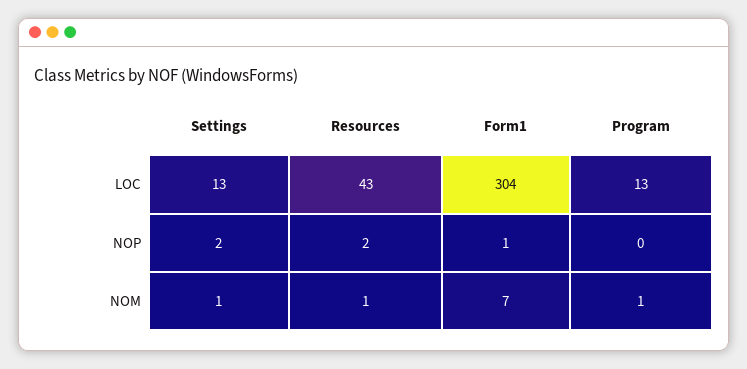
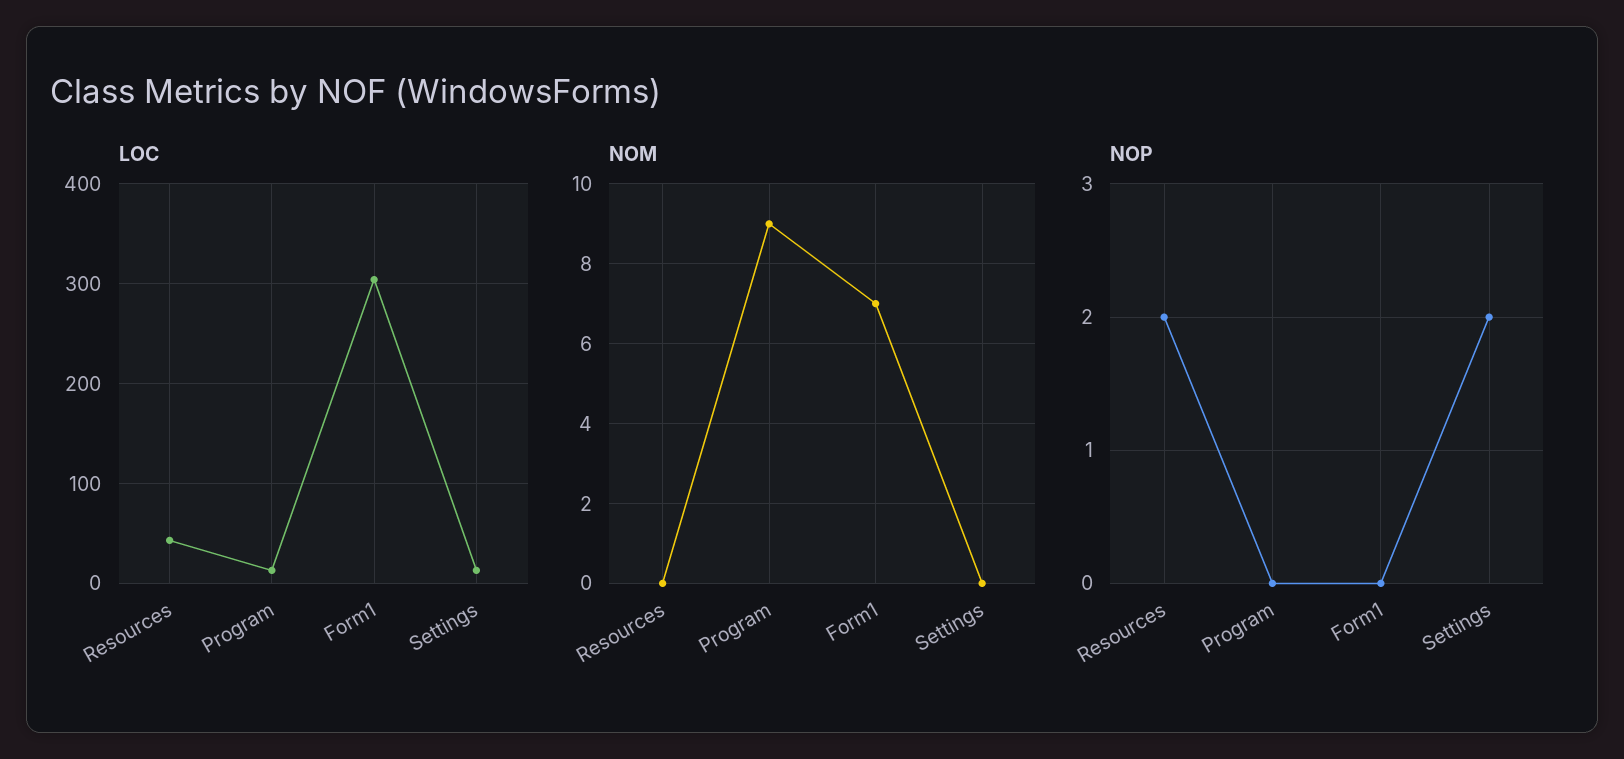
NOP, Form1: 1 -> 0
NOM, Settings: 1 -> 0
NOM, Resources: 1 -> 0
NOM, Program: 1 -> 9

